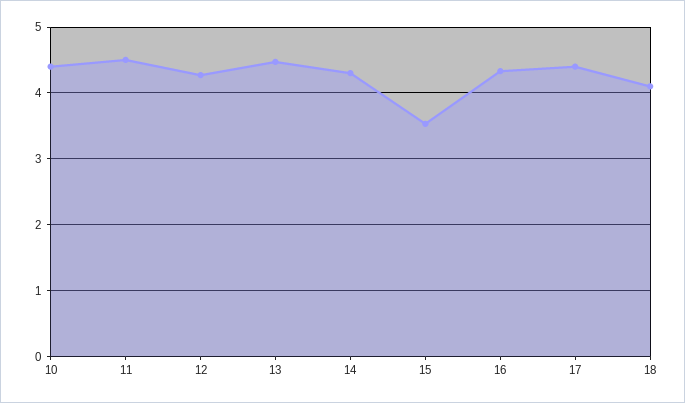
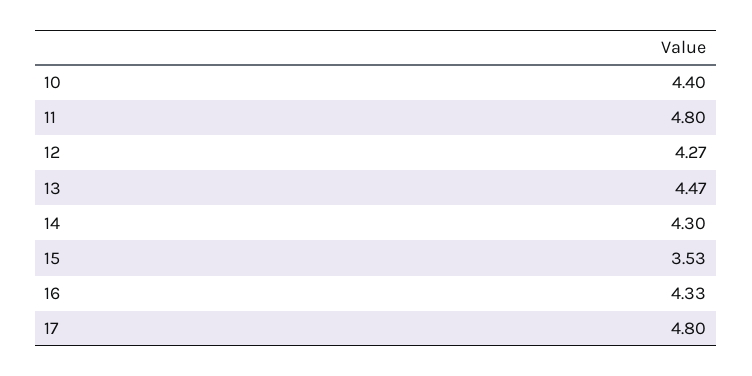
11: 4.5 -> 4.8
17: 4.4 -> 4.8
18: 4.1 -> none

